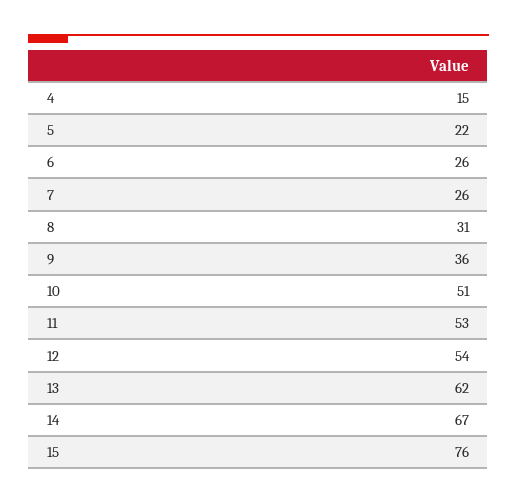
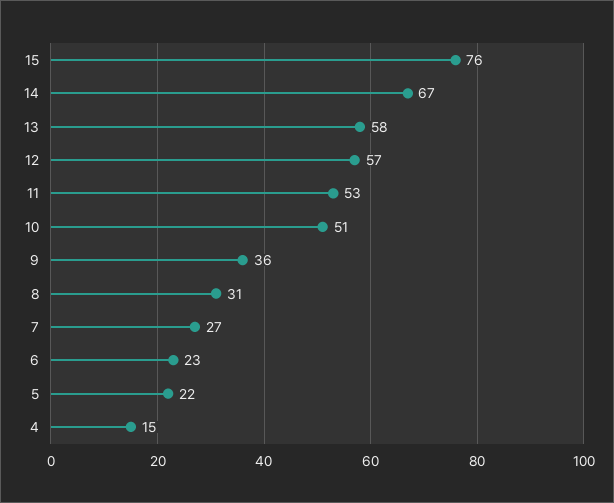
6: 26 -> 23
7: 26 -> 27
12: 54 -> 57
13: 62 -> 58

